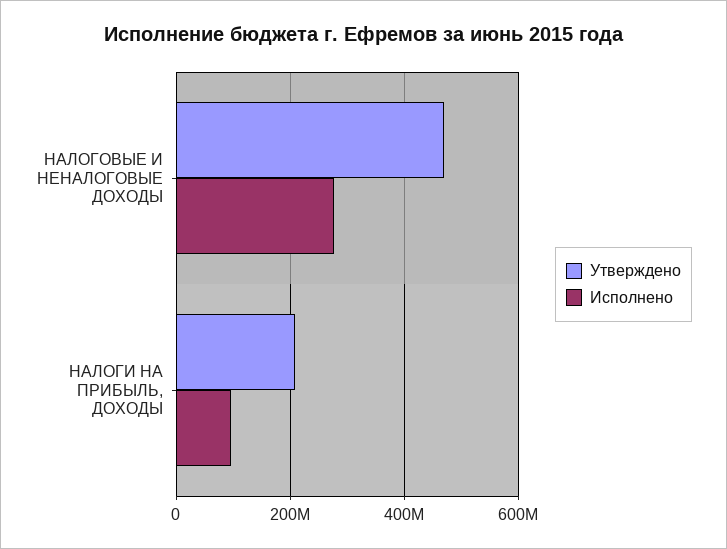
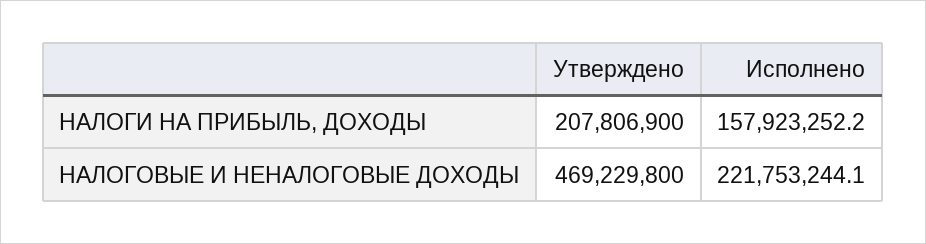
Исполнено, НАЛОГОВЫЕ И НЕНАЛОГОВЫЕ ДОХОДЫ: 280000000 -> 221753244.1
Исполнено, НАЛОГИ НА ПРИБЫЛЬ, ДОХОДЫ: 100000000 -> 157923252.2

